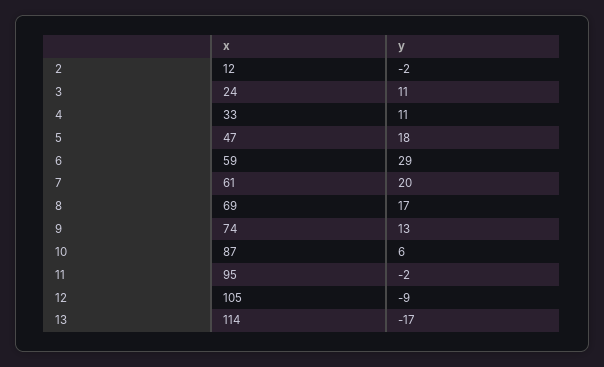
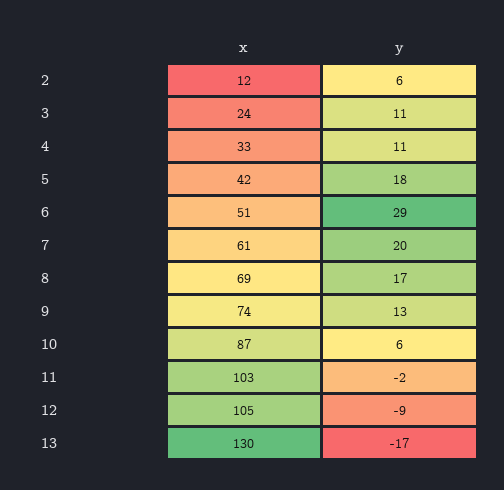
y, 2: -2 -> 6
x, 5: 47 -> 42
x, 6: 59 -> 51
x, 11: 95 -> 103
x, 13: 114 -> 130

